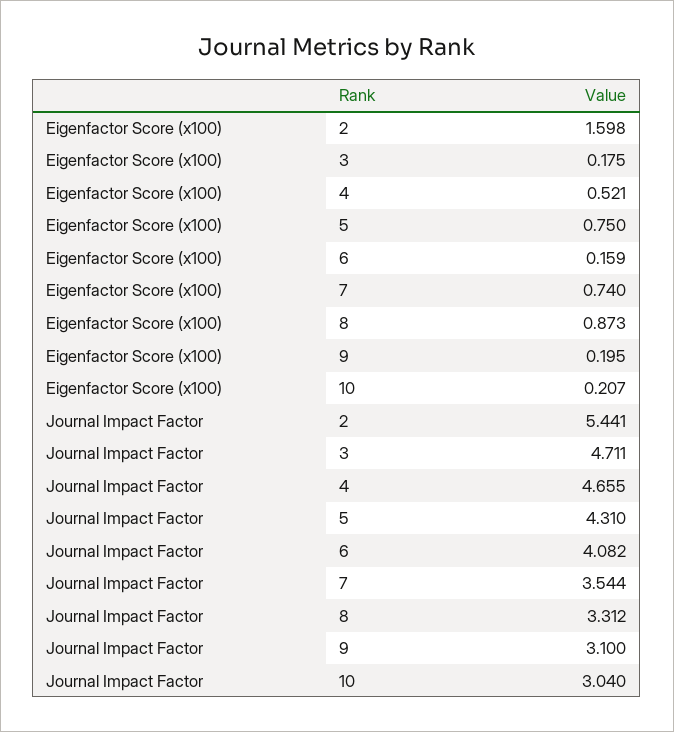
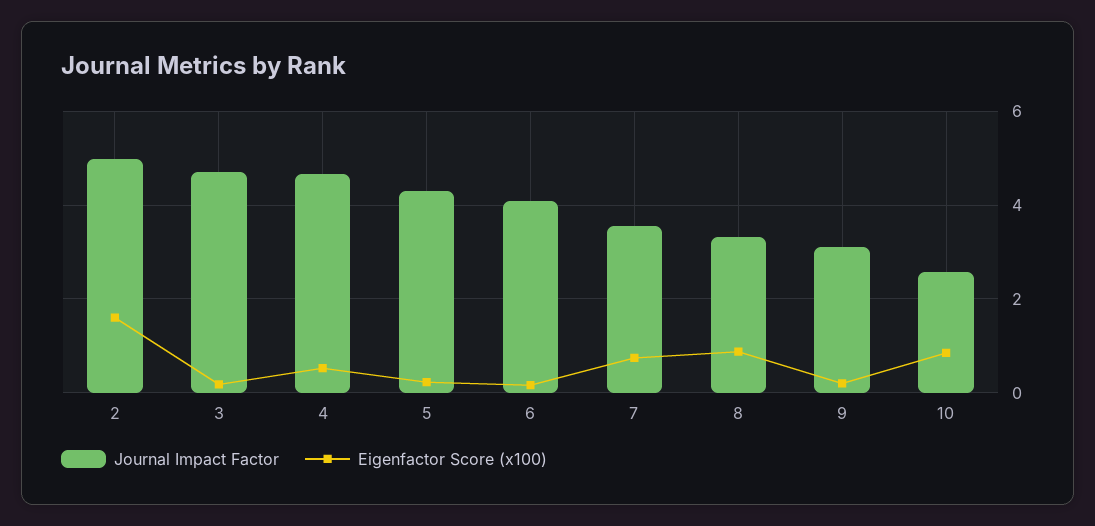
Eigenfactor Score (x100), 5: 0.75 -> 0.2
Eigenfactor Score (x100), 10: 0.207 -> 0.8
Journal Impact Factor, 2: 5.441 -> 5
Journal Impact Factor, 10: 3.04 -> 2.6

